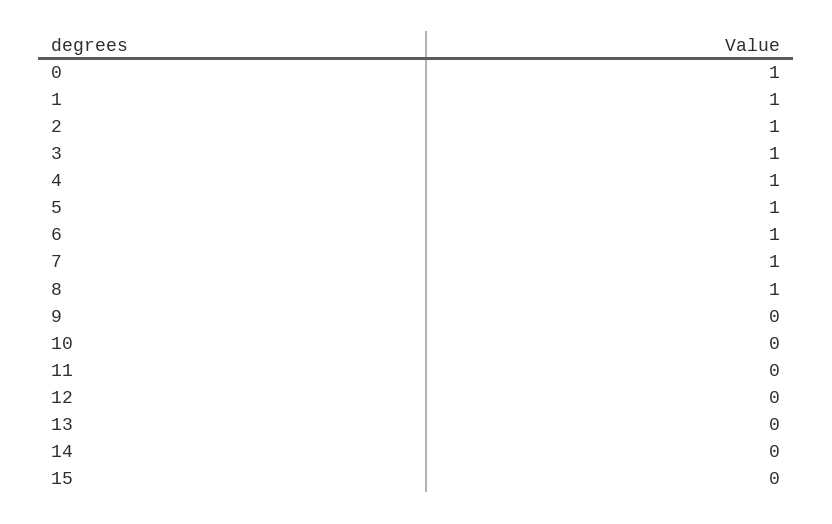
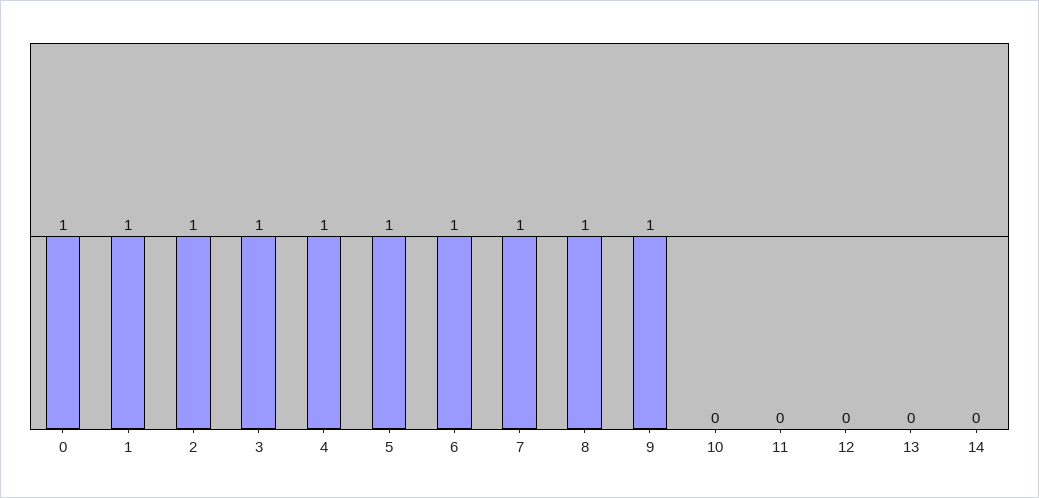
9: 0 -> 1
15: 0 -> none

